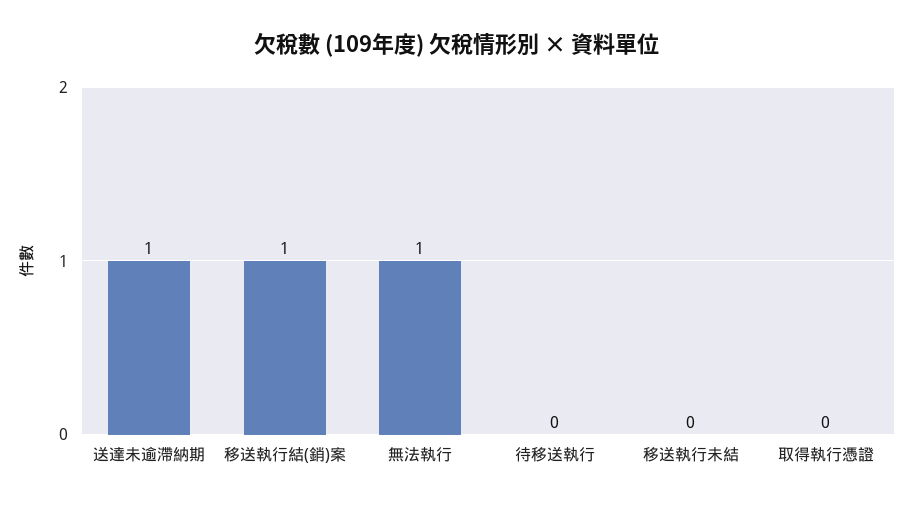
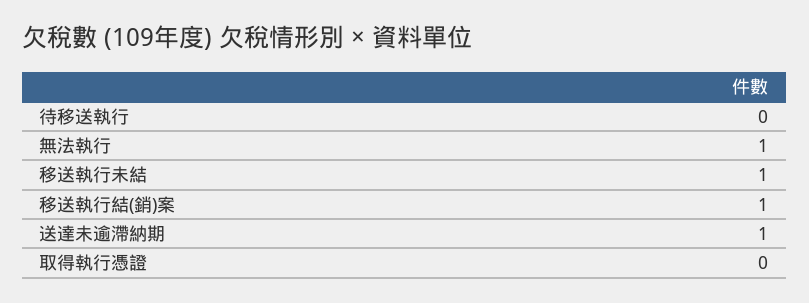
移送執行未結: 0 -> 1

